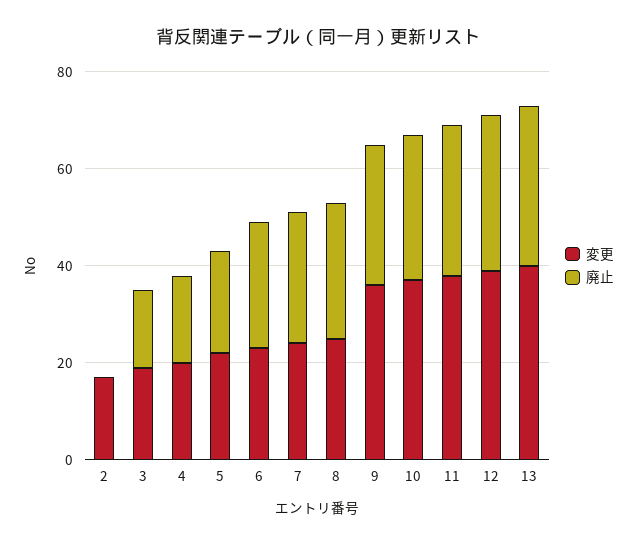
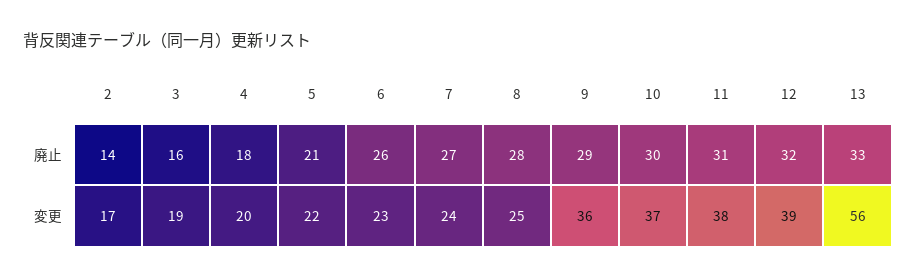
廃止, 2: 0 -> 14
変更, 13: 40 -> 56

